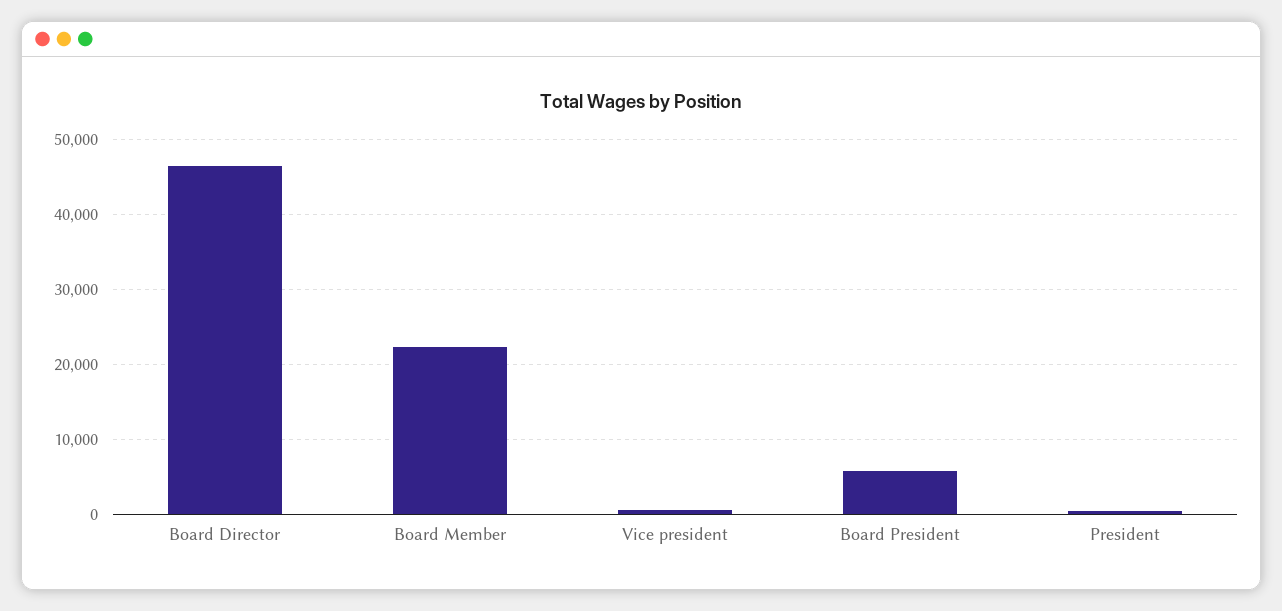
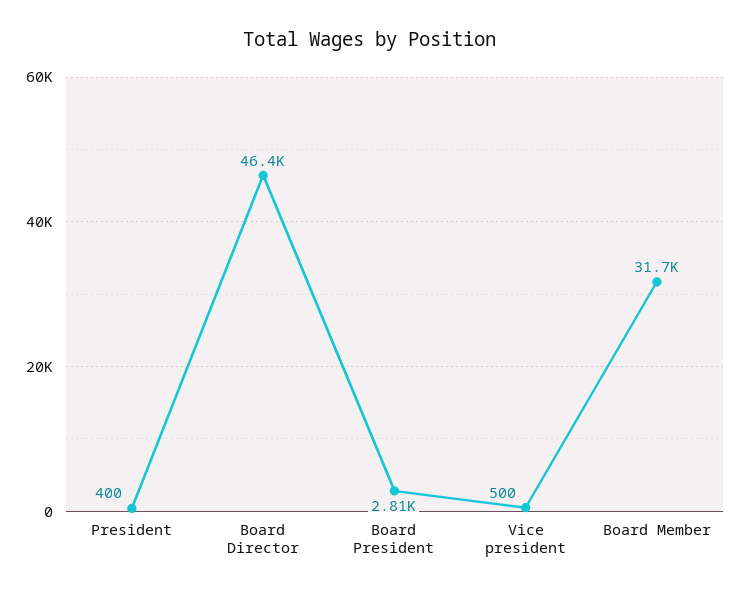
Board Member: 22000 -> 31700
Board President: 6000 -> 2810

